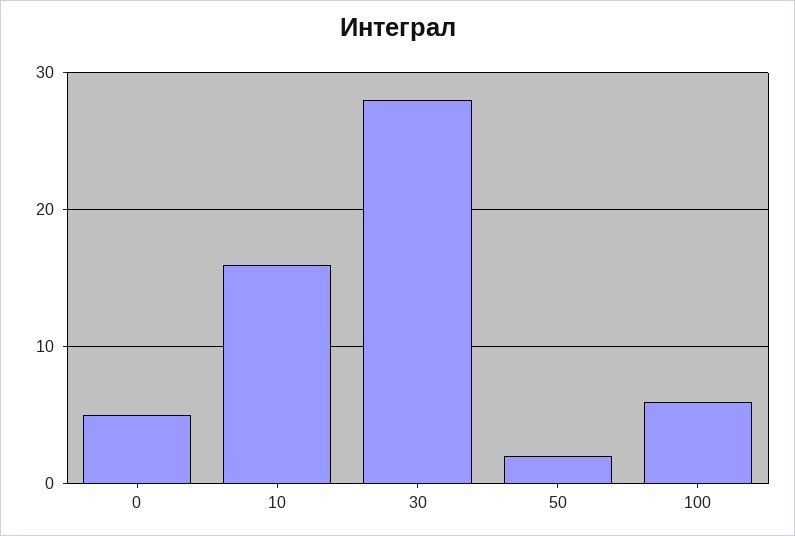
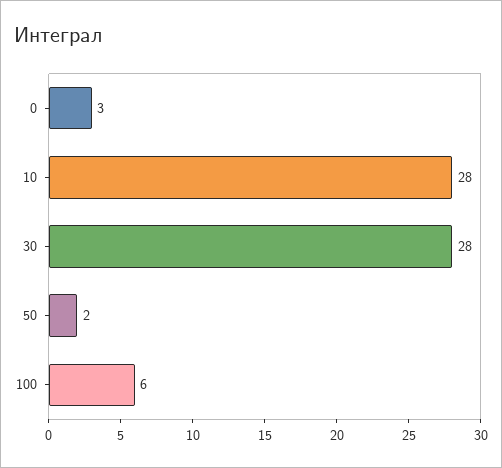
0: 5 -> 3
10: 16 -> 28

